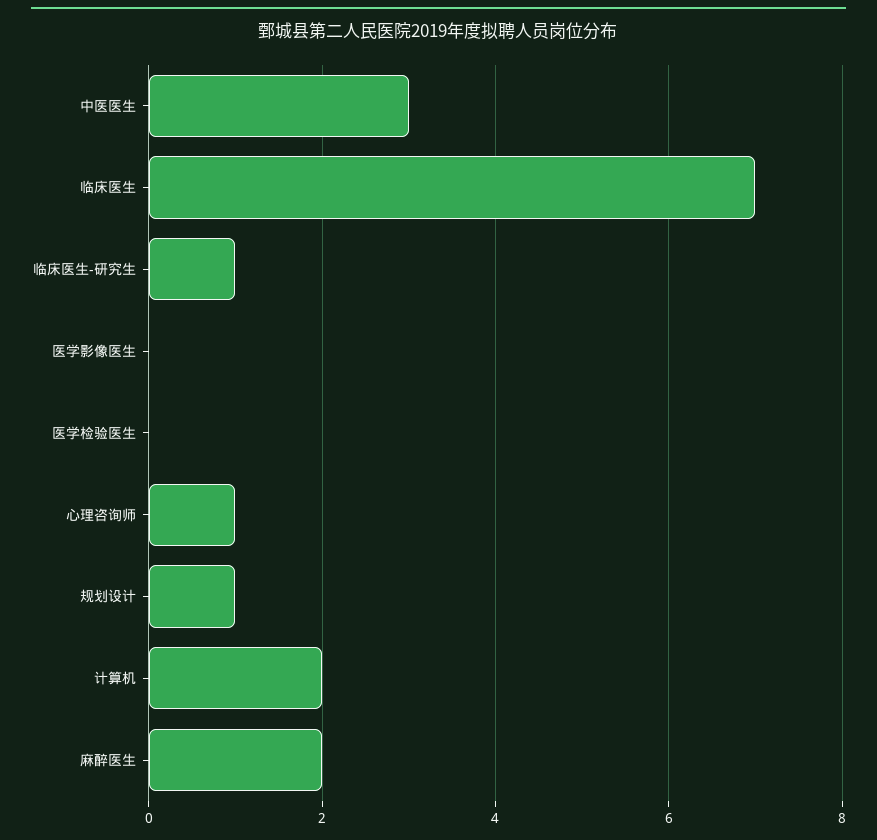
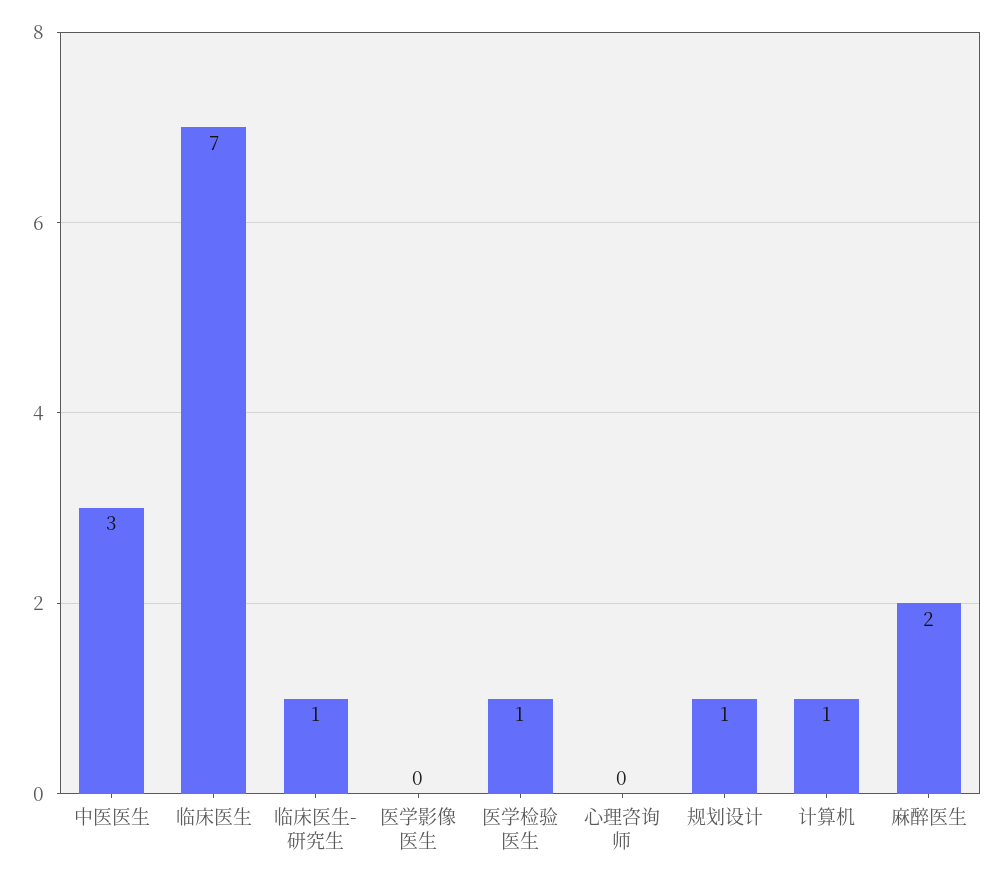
医学检验医生: 0 -> 1
心理咨询师: 1 -> 0
计算机: 2 -> 1

